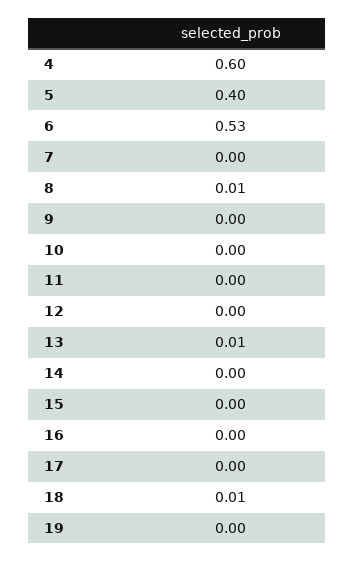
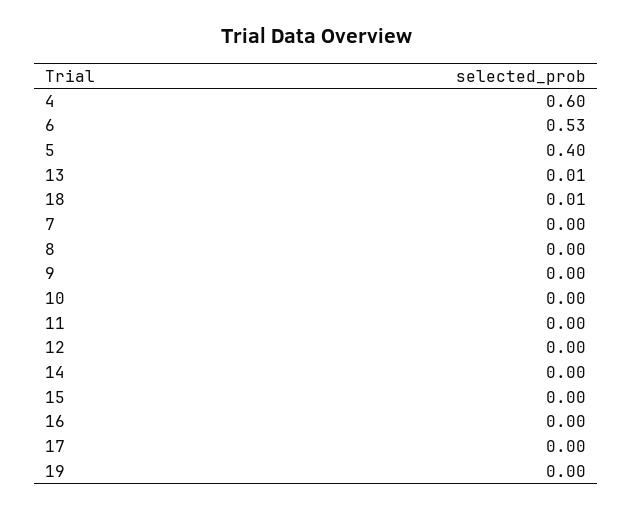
8: 0.01 -> 0

